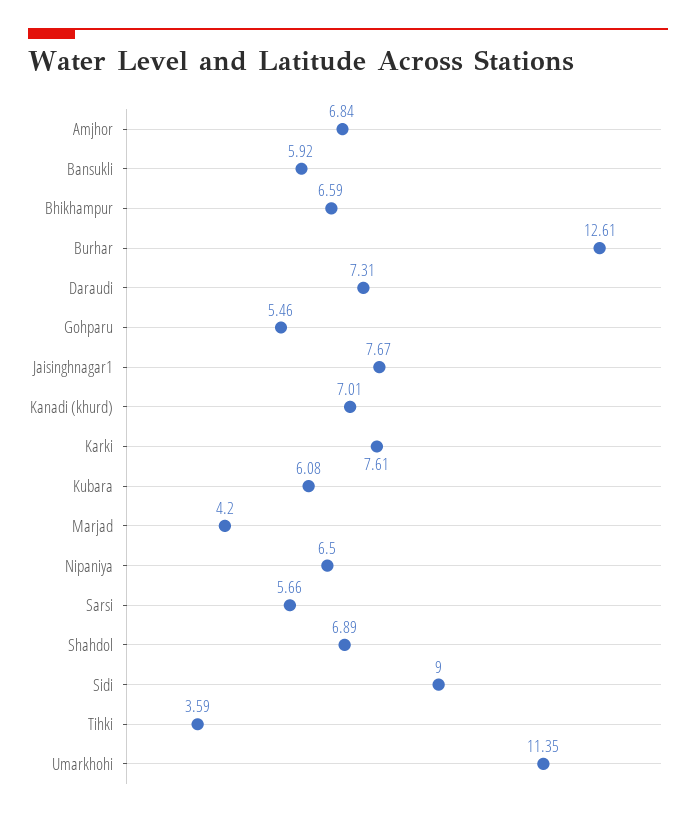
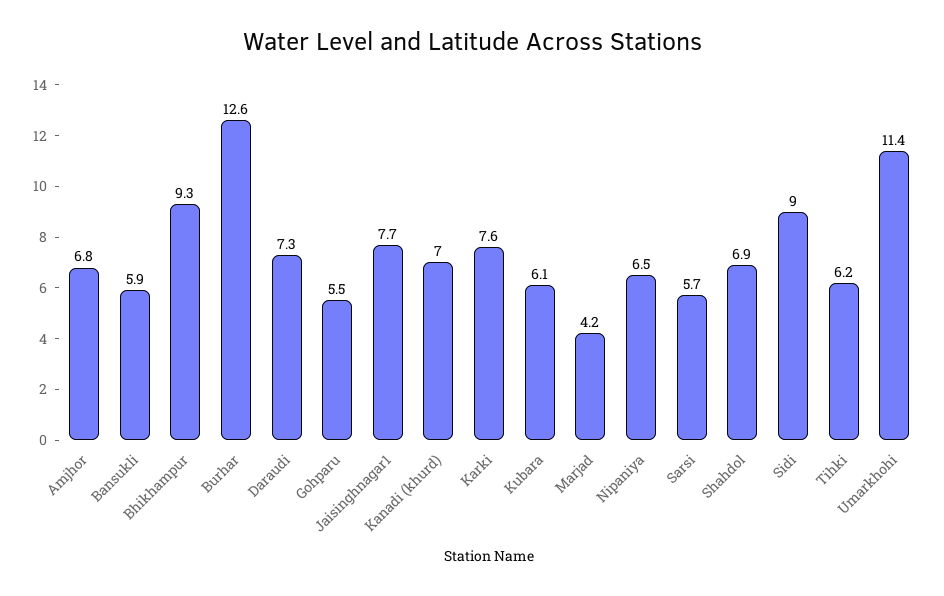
Bhikhampur: 6.59 -> 9.3
Tihki: 3.59 -> 6.2

